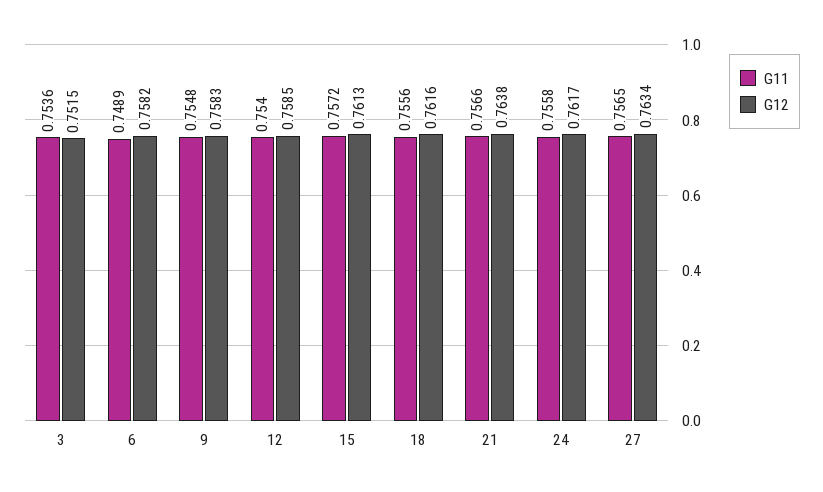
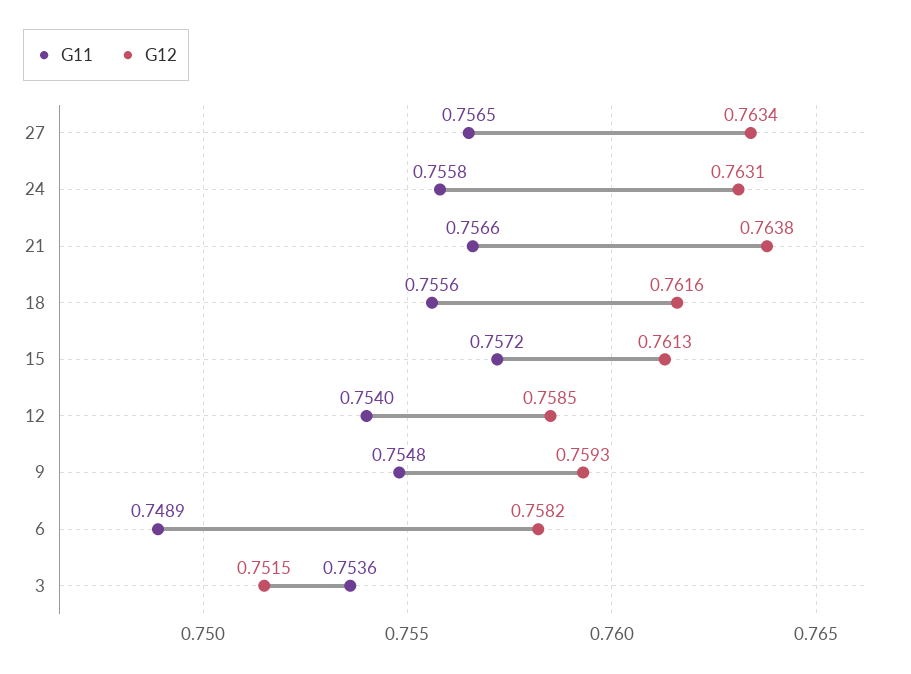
G12, 9: 0.7583 -> 0.7593
G12, 24: 0.7617 -> 0.7631

